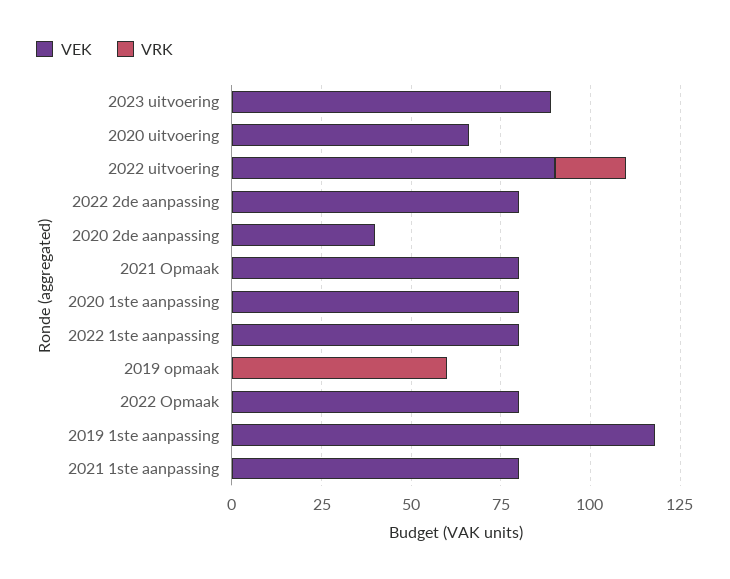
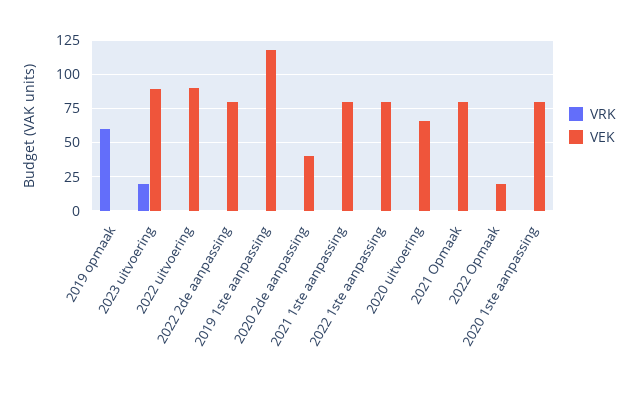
VRK, 2023 uitvoering: 0 -> 20
VRK, 2022 uitvoering: 20 -> 0
VEK, 2022 Opmaak: 80 -> 20

